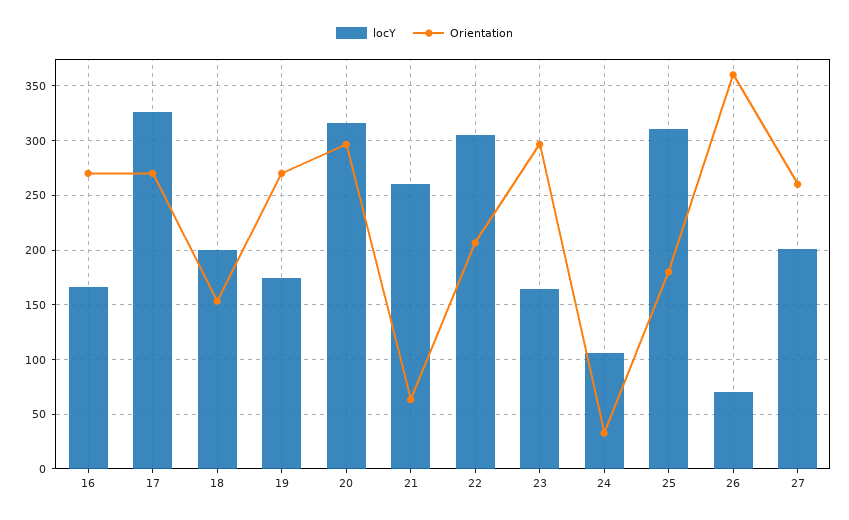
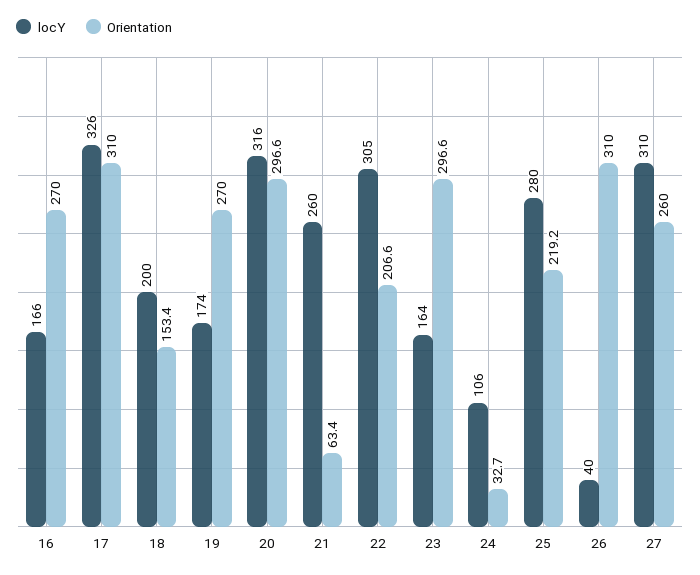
Orientation, 17: 270 -> 310
locY, 25: 310 -> 280
Orientation, 25: 180 -> 219.2
locY, 26: 70 -> 40
Orientation, 26: 360 -> 310
locY, 27: 200 -> 310

